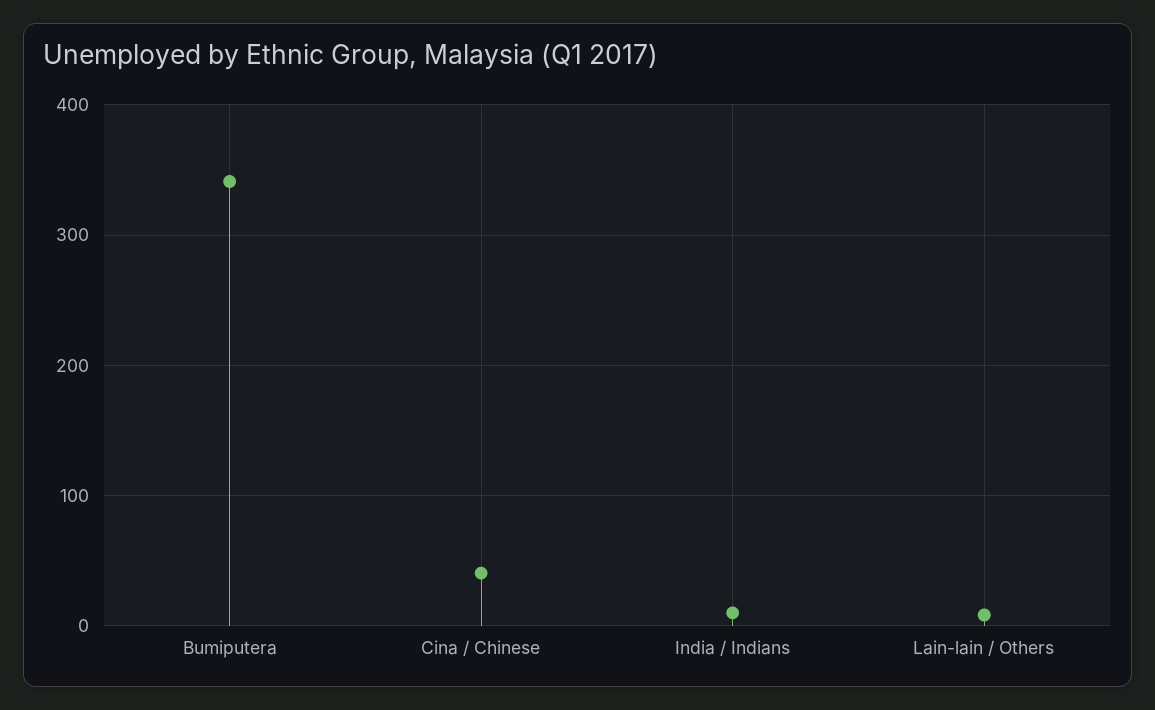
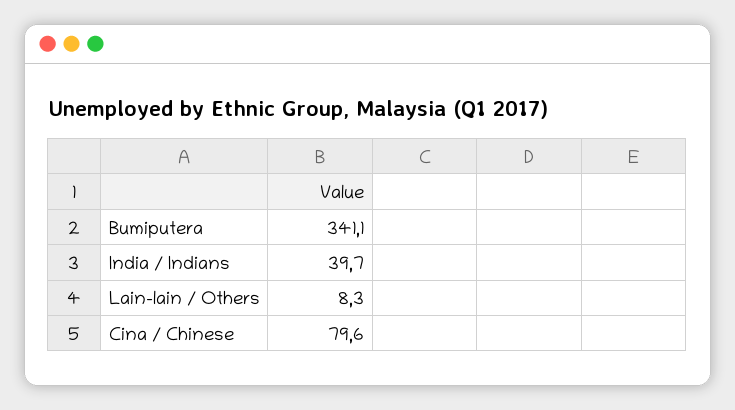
Cina / Chinese: 40 -> 79.6
India / Indians: 10 -> 39.7

